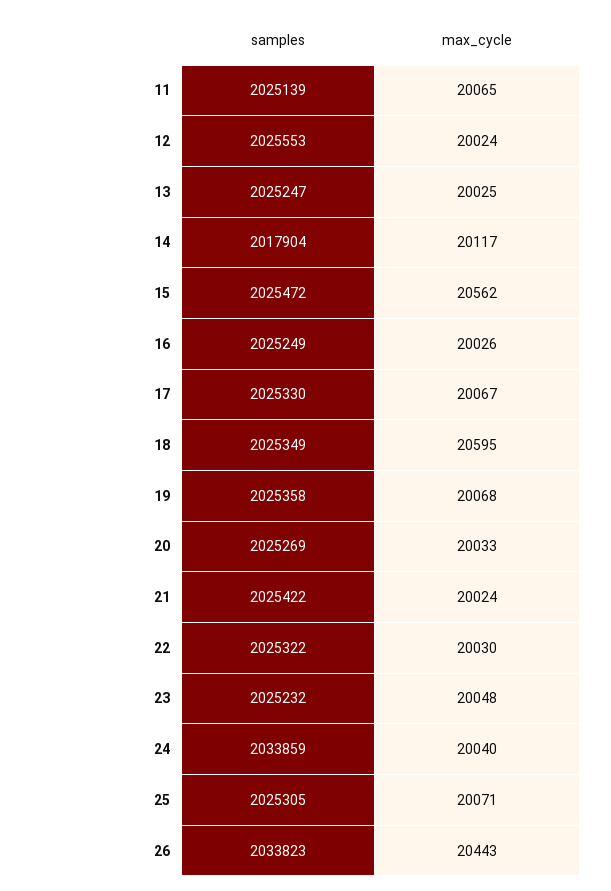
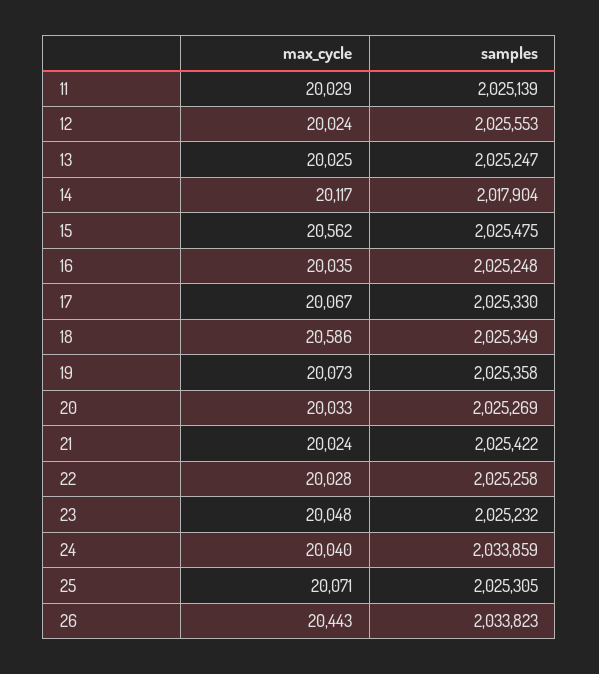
max_cycle, 11: 20065 -> 20029
samples, 15: 2025472 -> 2025475
samples, 16: 2025249 -> 2025248
max_cycle, 16: 20026 -> 20035
max_cycle, 18: 20595 -> 20586
max_cycle, 19: 20068 -> 20073
samples, 22: 2025322 -> 2025258
max_cycle, 22: 20030 -> 20028

